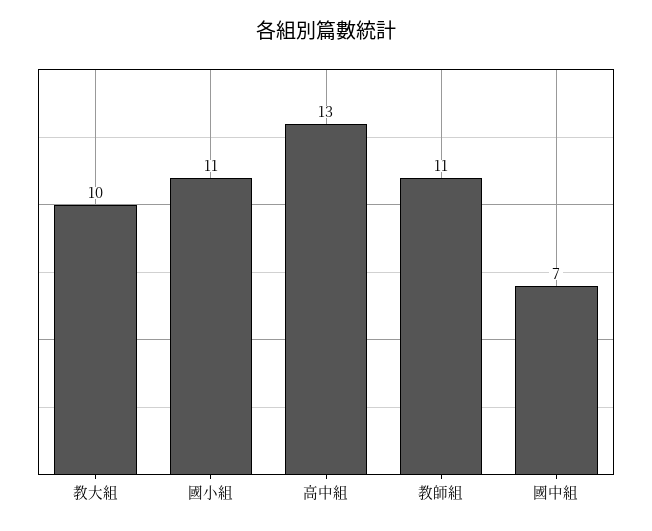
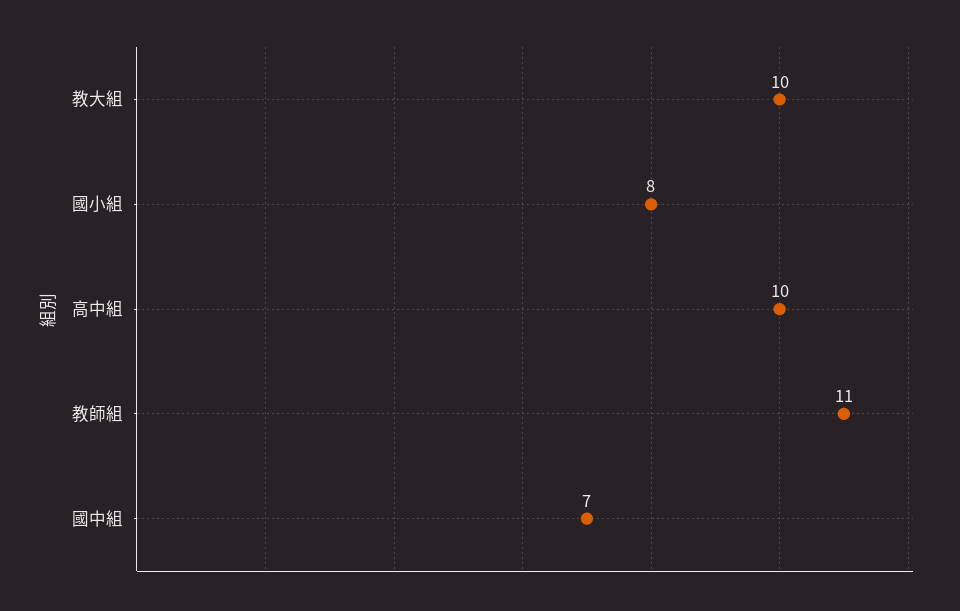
國小組: 11 -> 8
高中組: 13 -> 10

